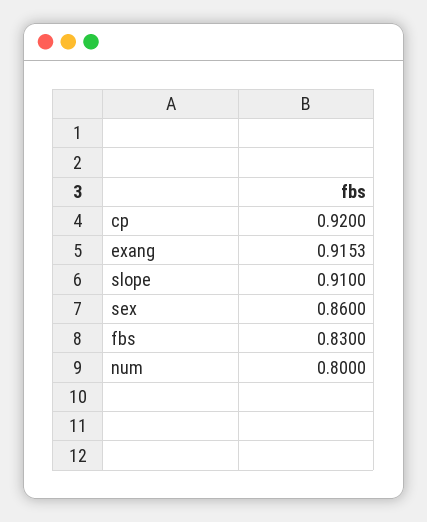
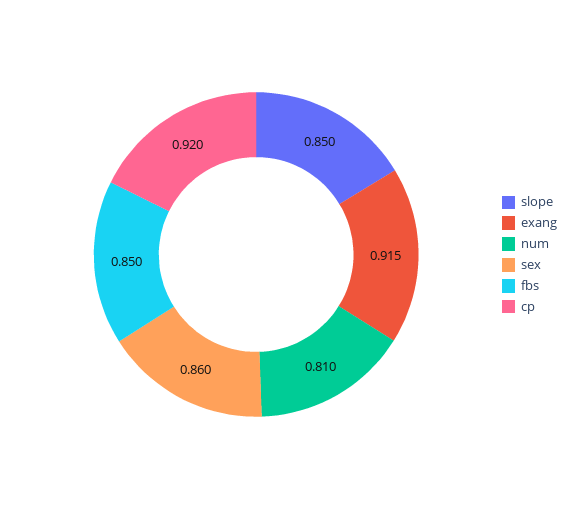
slope: 0.91 -> 0.85
fbs: 0.83 -> 0.85
num: 0.8 -> 0.81

